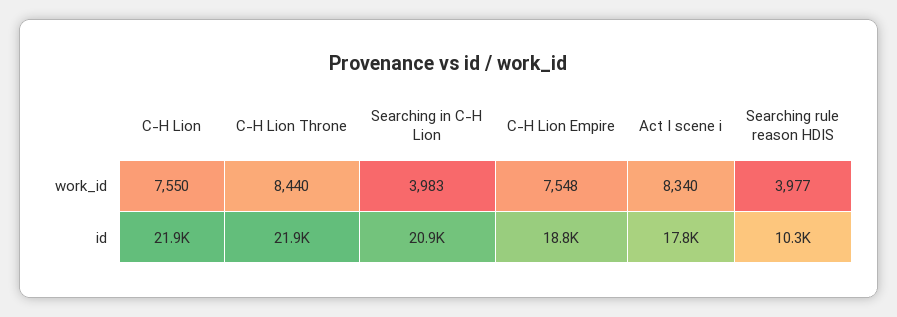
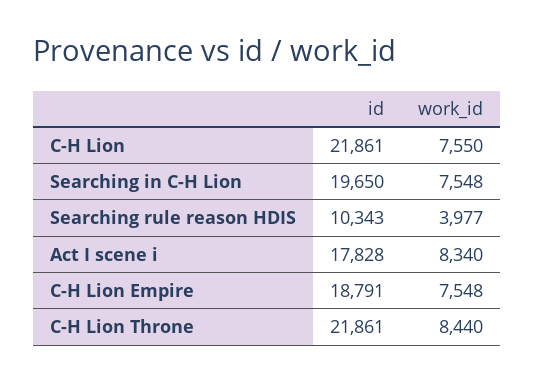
Searching in C-H Lion, work_id: 3983 -> 7548
Searching in C-H Lion, id: 20900 -> 19650

